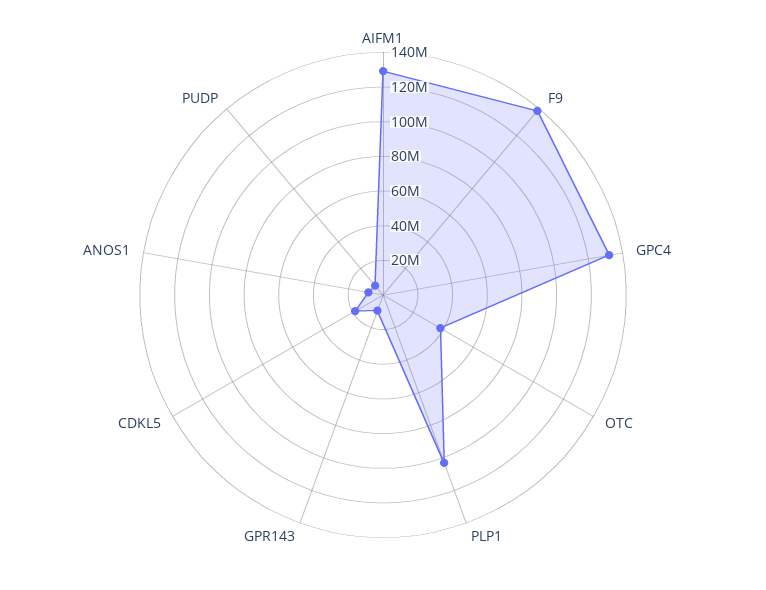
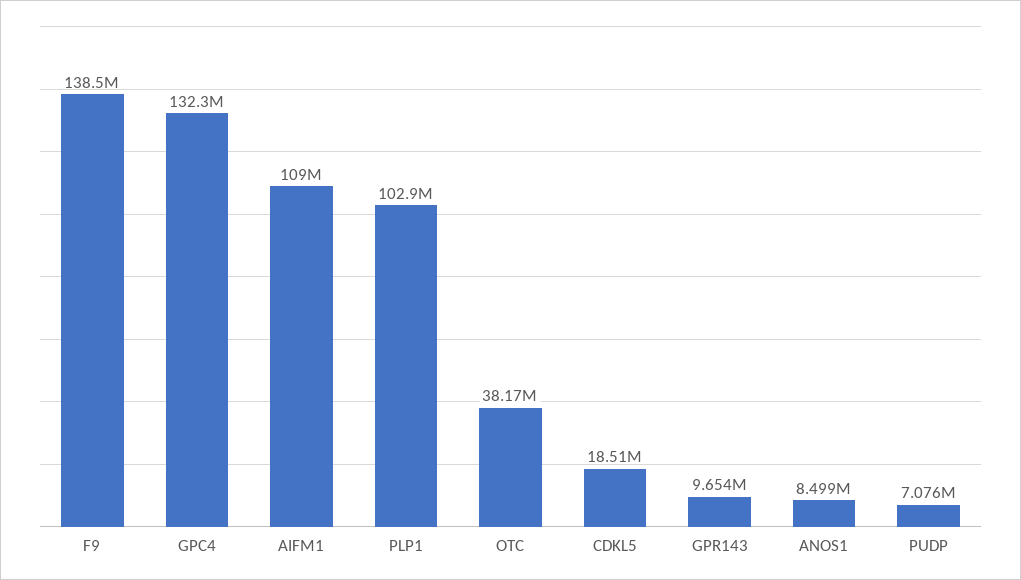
AIFM1: 130000000 -> 109000000

